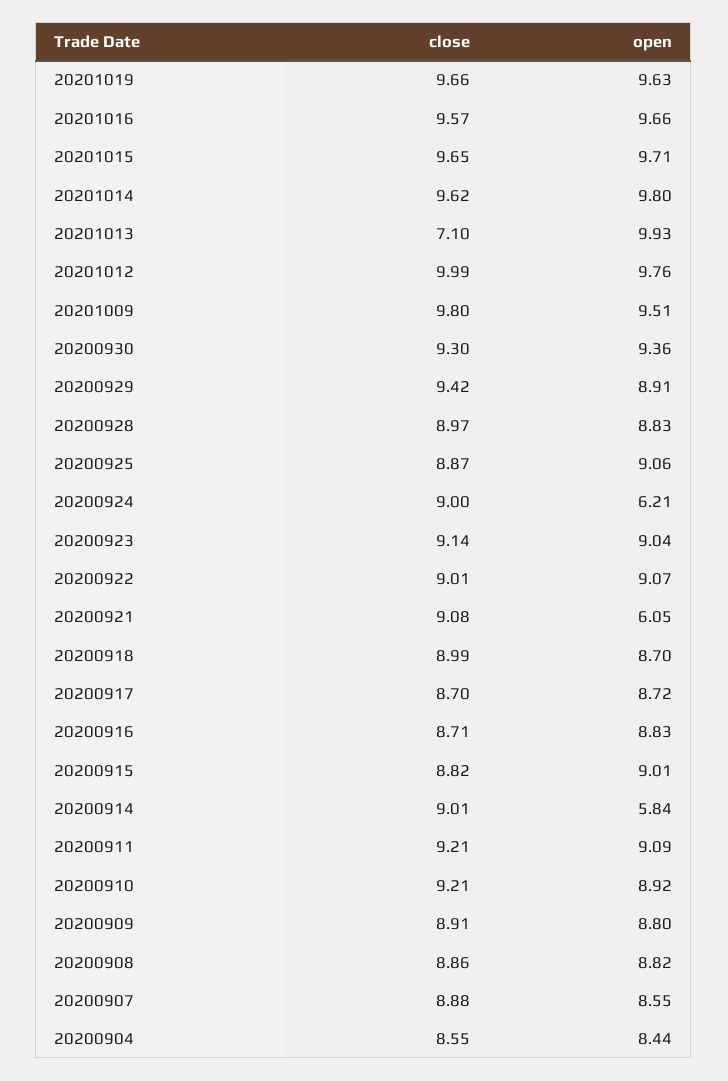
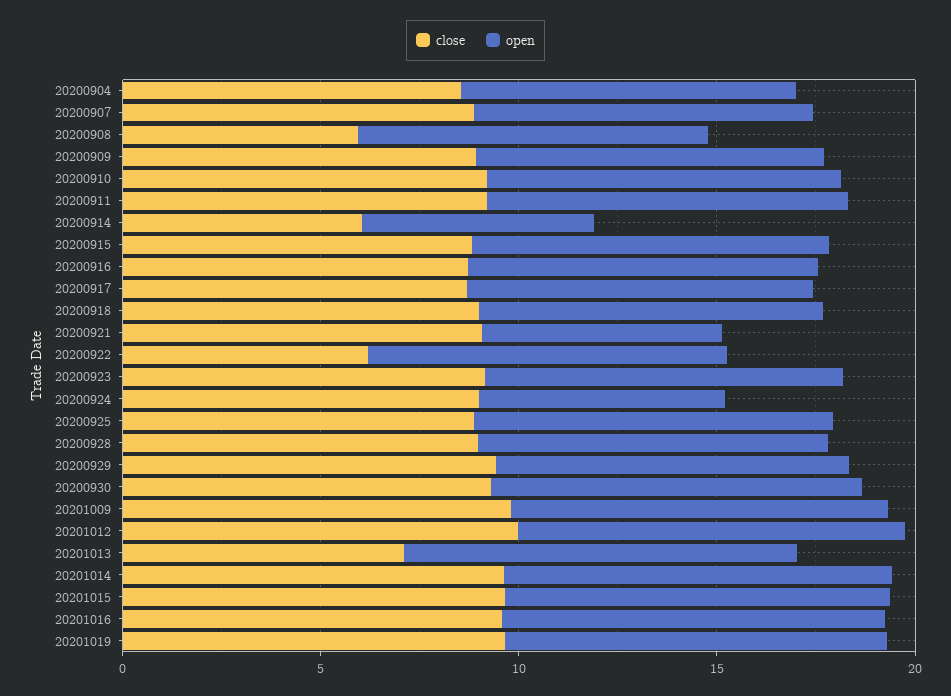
close, 20200922: 9.01 -> 6
close, 20200914: 9.01 -> 6
close, 20200908: 8.86 -> 6

